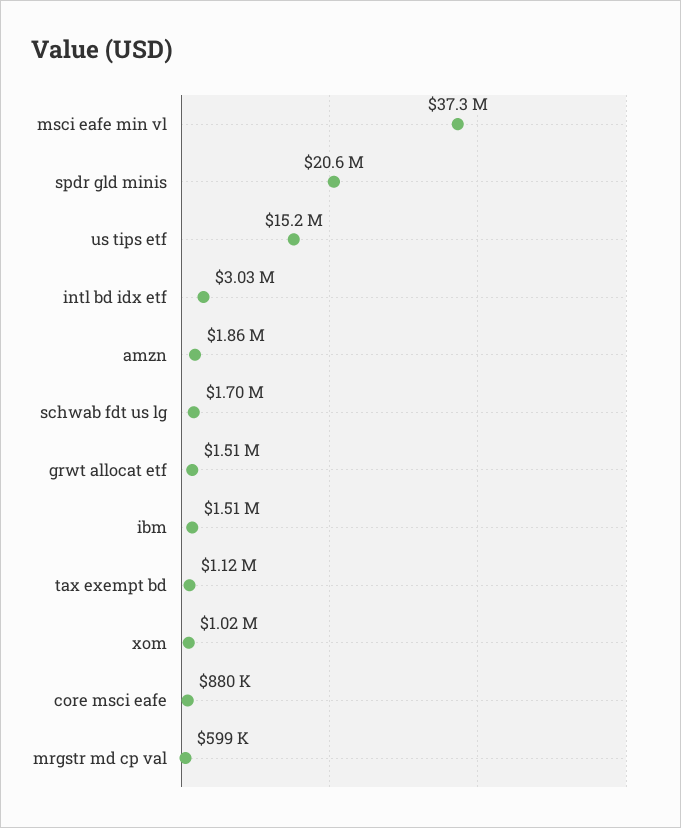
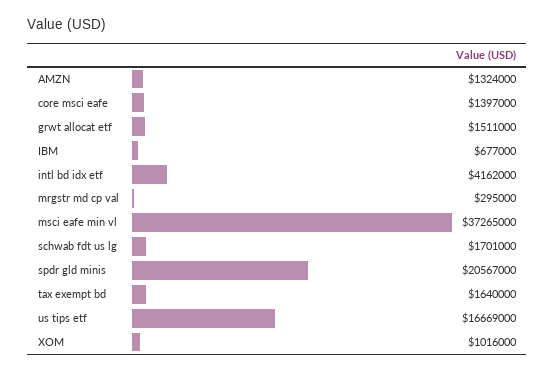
us tips etf: 15200000 -> 16669000
intl bd idx etf: 3030000 -> 4162000
amzn: 1860000 -> 1324000
ibm: 1510000 -> 677000
tax exempt bd: 1120000 -> 1640000
core msci eafe: 880000 -> 1397000
mrgstr md cp val: 599000 -> 295000

